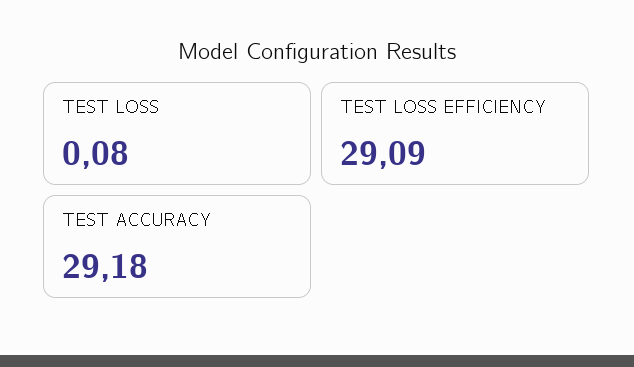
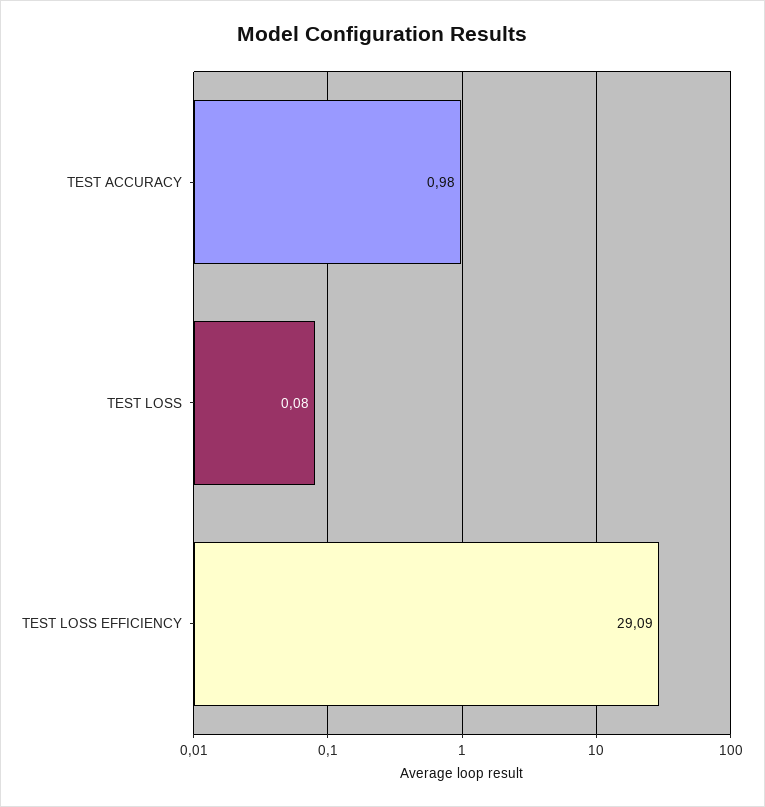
TEST ACCURACY: 29.18 -> 0.98

